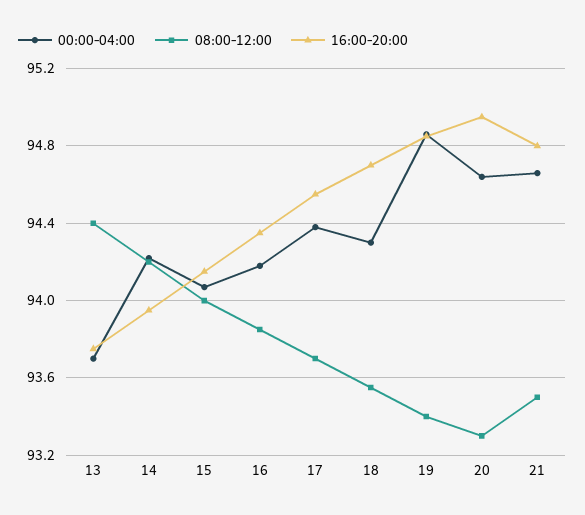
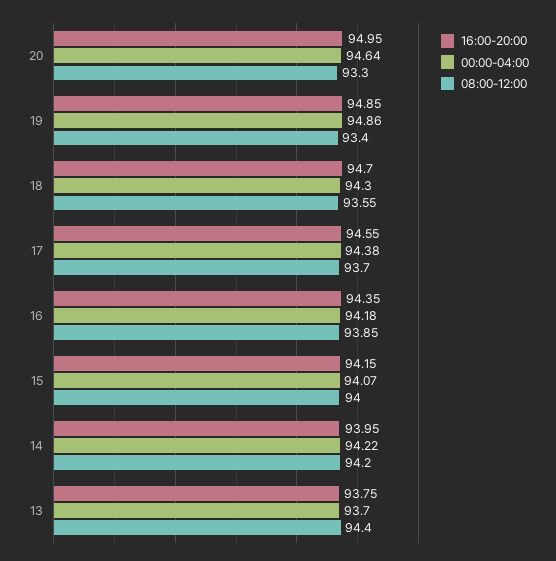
00:00-04:00, 21: 94.65 -> none
08:00-12:00, 21: 93.5 -> none
16:00-20:00, 21: 94.8 -> none

